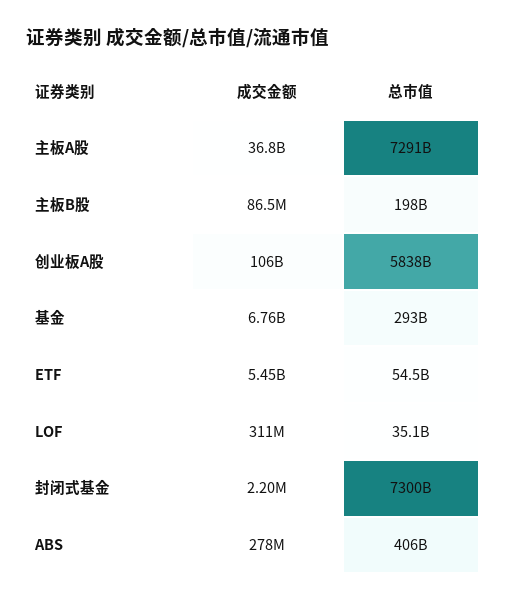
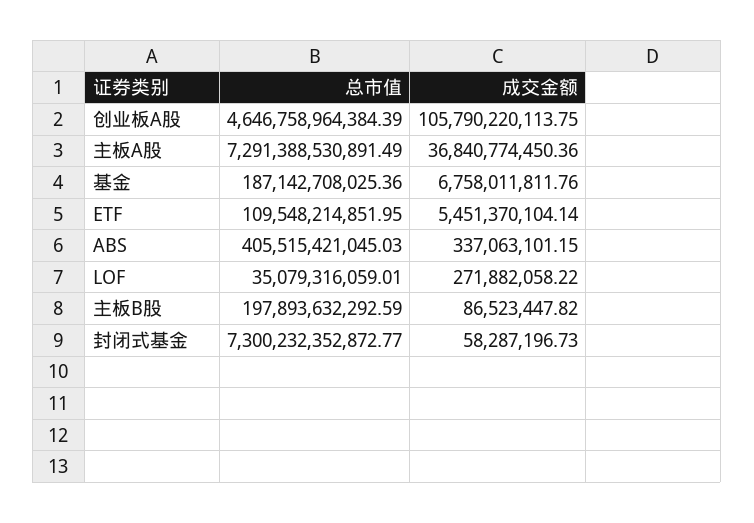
总市值, 创业板A股: 5838000000000 -> 4646758964384.39
总市值, 基金: 293000000000 -> 187142708025.36
总市值, ETF: 54500000000 -> 109548214851.95
成交金额, LOF: 311000000 -> 271882058.22
成交金额, 封闭式基金: 2200000 -> 58287196.73
成交金额, ABS: 278000000 -> 337063101.15

